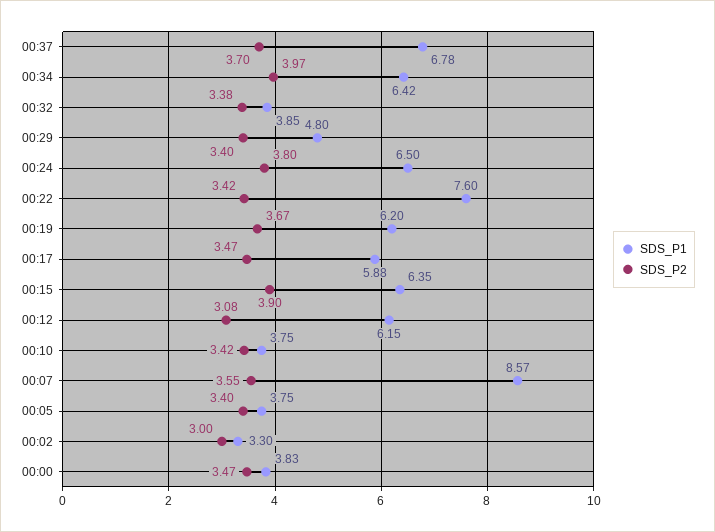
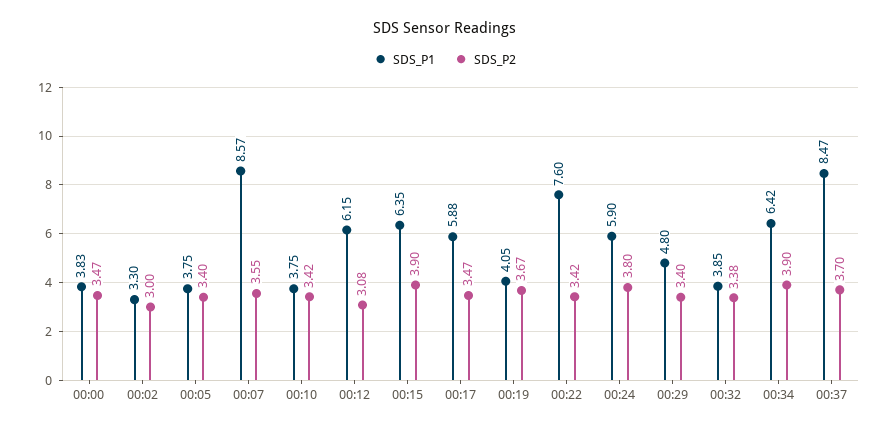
SDS_P1, 00:37: 6.78 -> 8.47
SDS_P2, 00:34: 3.97 -> 3.9
SDS_P1, 00:24: 6.5 -> 5.9
SDS_P1, 00:19: 6.2 -> 4.05

